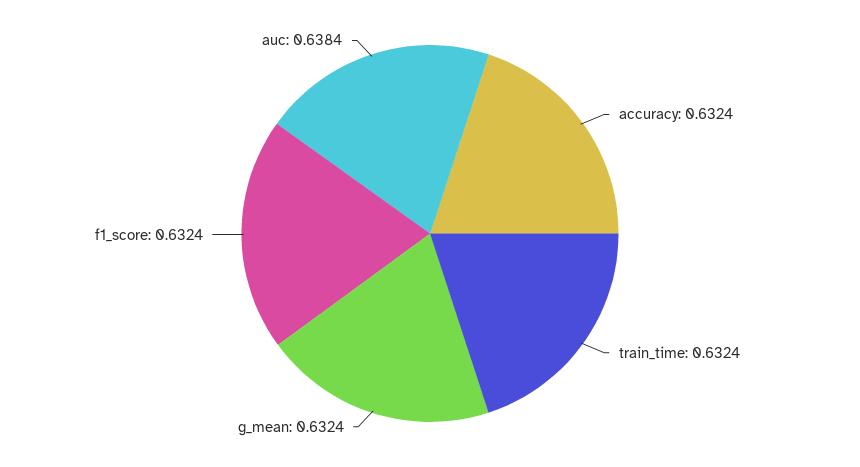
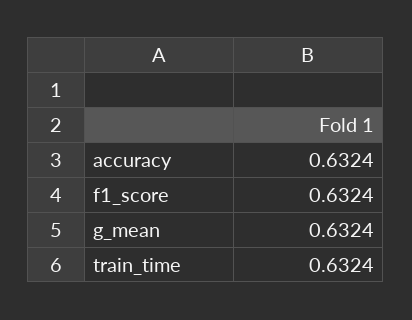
auc: 0.6384 -> none

